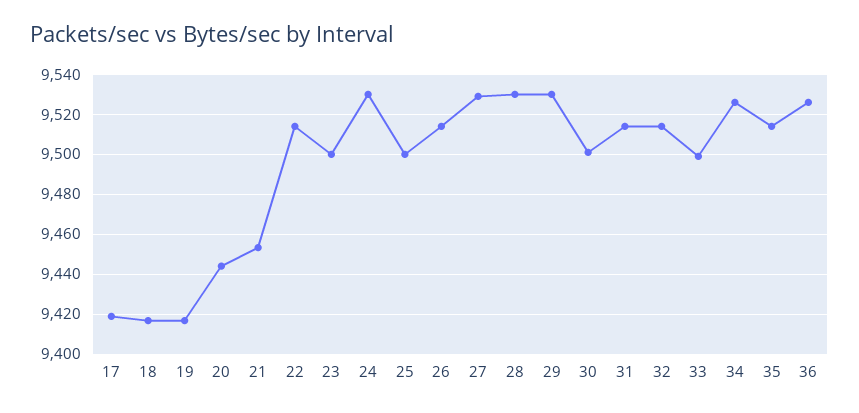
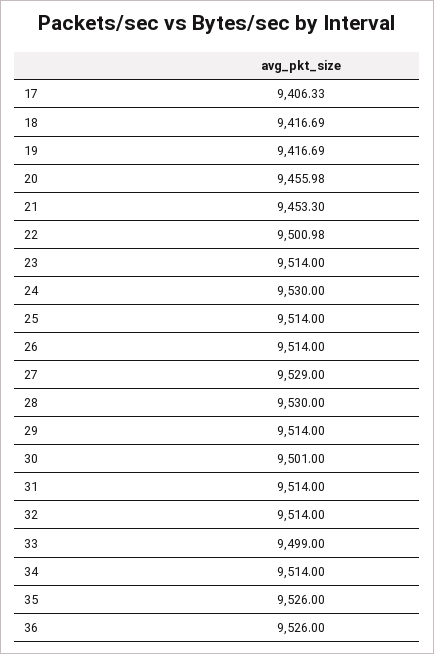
17: 9420 -> 9406.33
20: 9445 -> 9455.98
22: 9515 -> 9500.98
23: 9500 -> 9514
25: 9500 -> 9514
29: 9530 -> 9514
34: 9525 -> 9514
35: 9515 -> 9526

